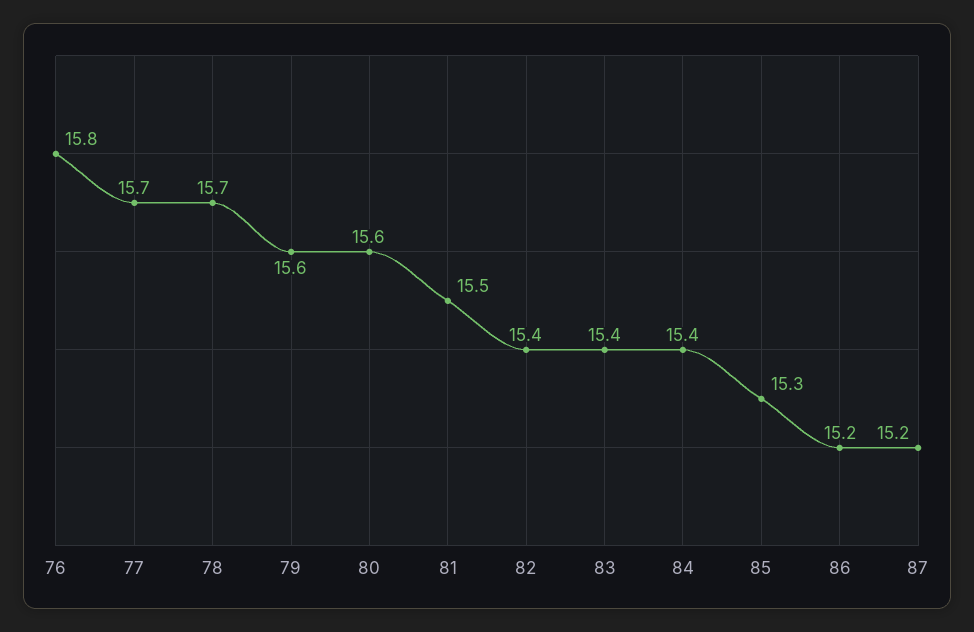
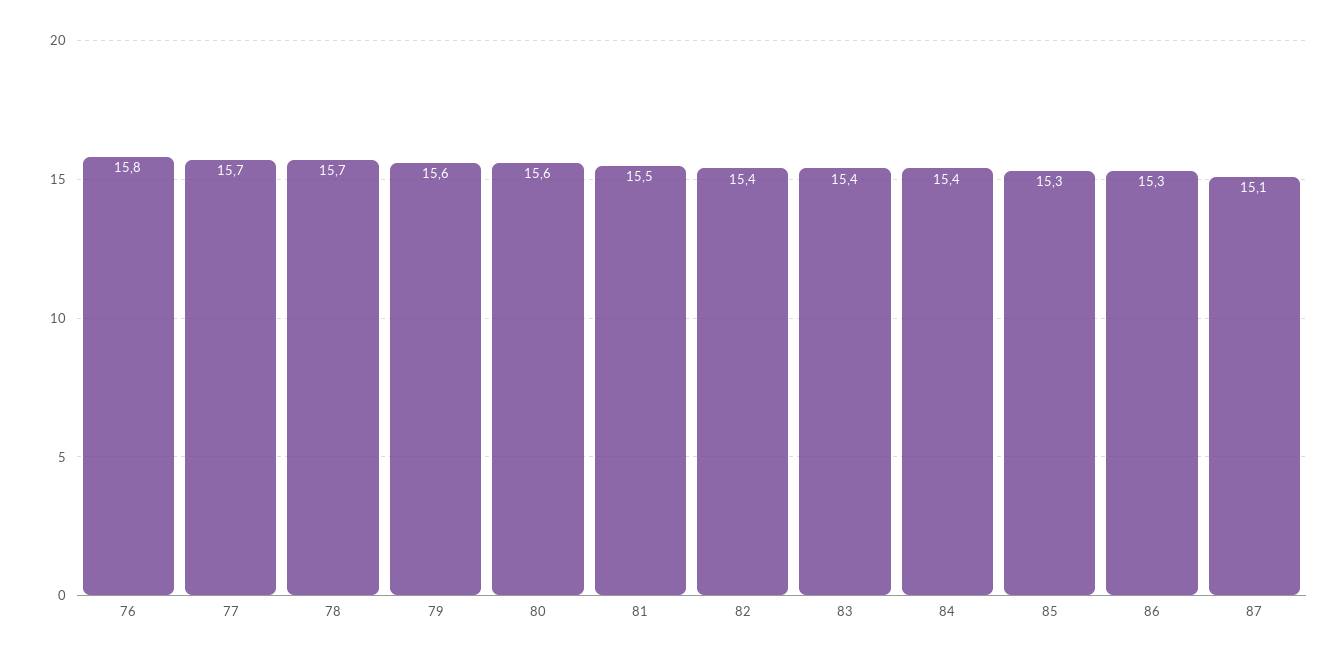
86: 15.2 -> 15.3
87: 15.2 -> 15.1

